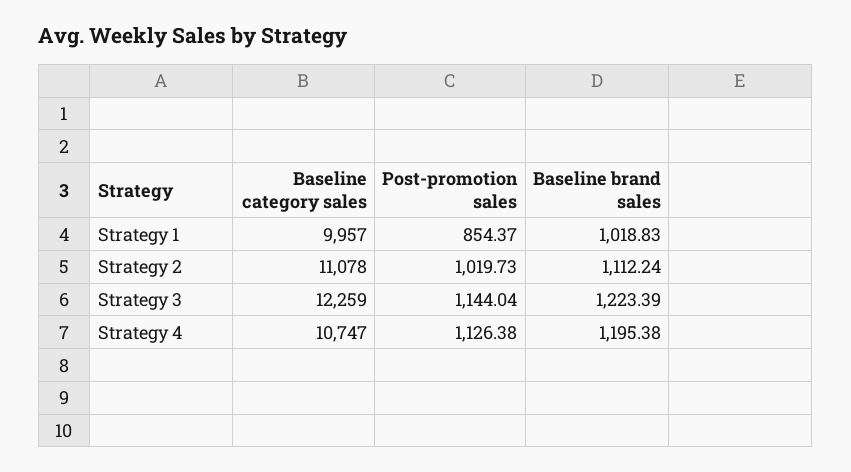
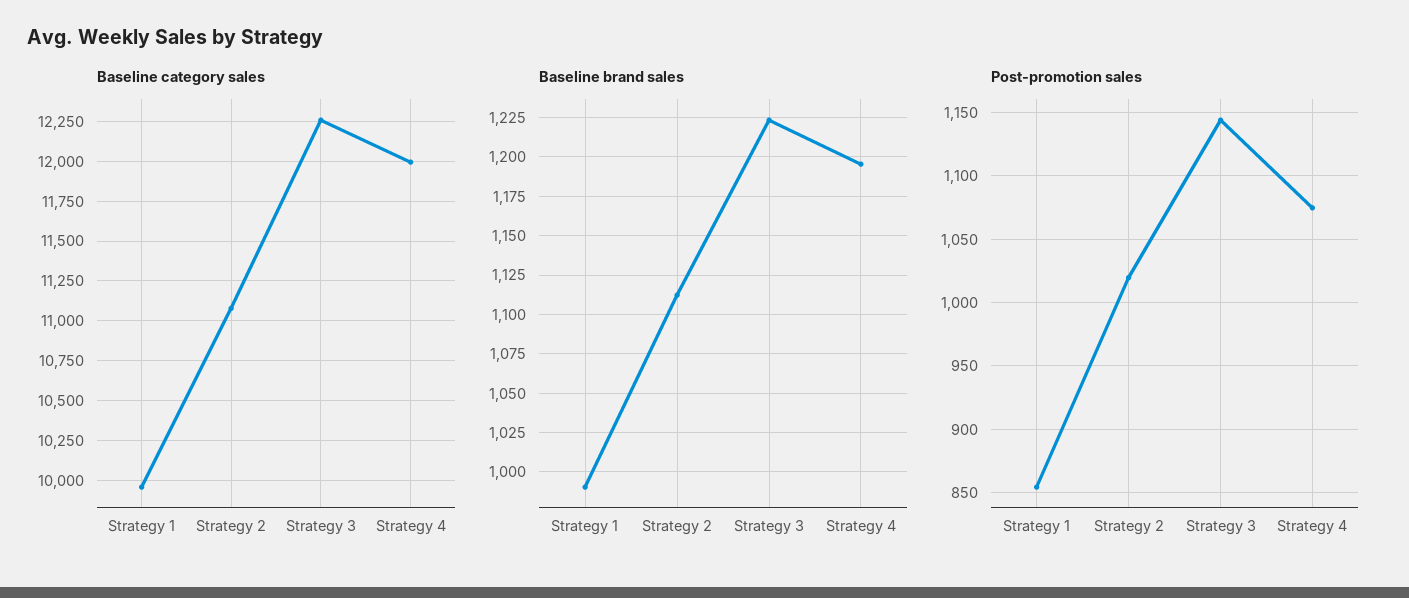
Baseline brand sales, Strategy 1: 1018.83 -> 990
Baseline category sales, Strategy 4: 10747 -> 12000
Post-promotion sales, Strategy 4: 1126.38 -> 1075

